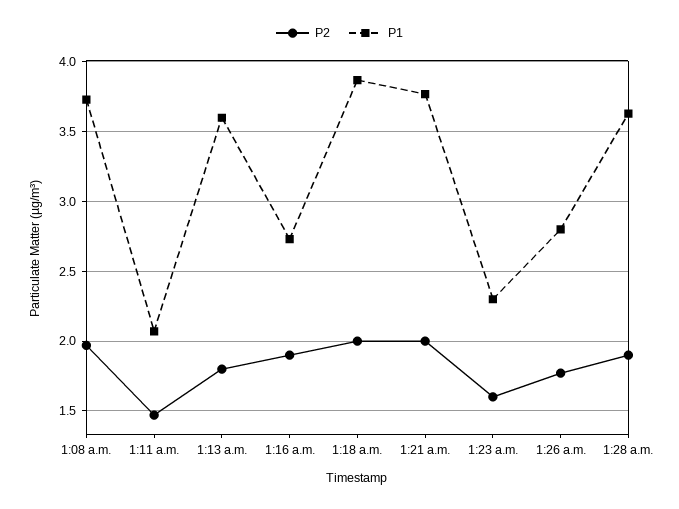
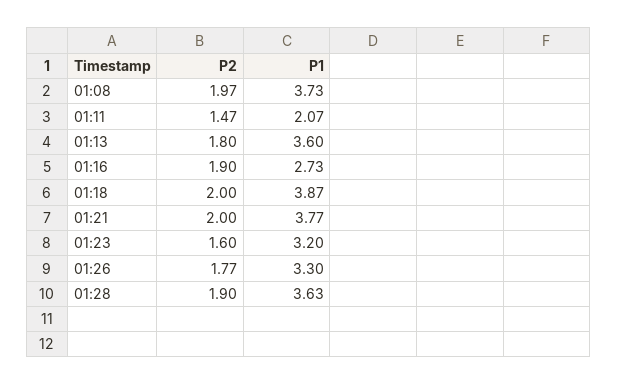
P1, 1:23 a.m.: 2.3 -> 3.2
P1, 1:26 a.m.: 2.8 -> 3.3

